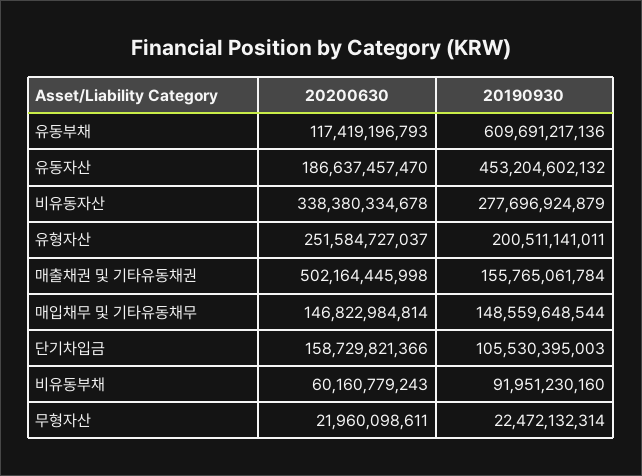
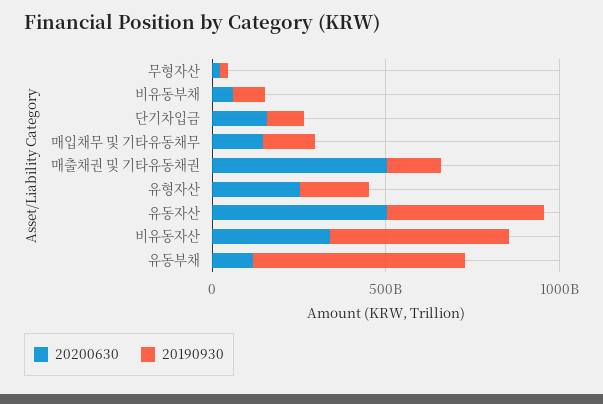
20200630, 유동자산: 186637457470 -> 500000000000
20190930, 비유동자산: 277696924879 -> 500000000000

